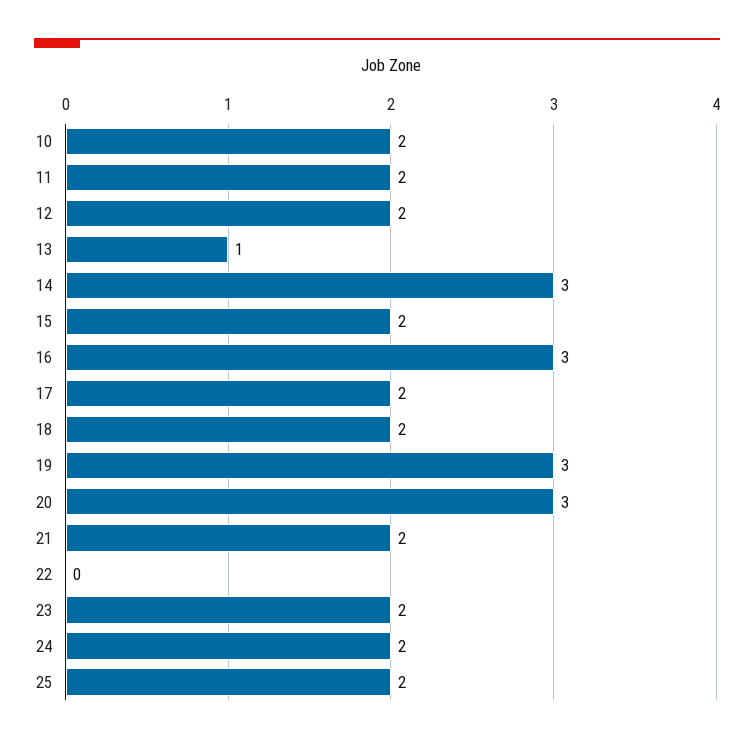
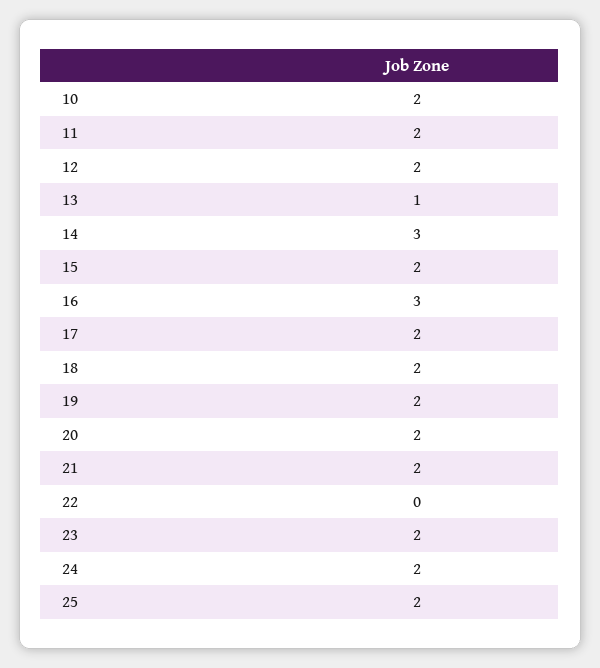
19: 3 -> 2
20: 3 -> 2

